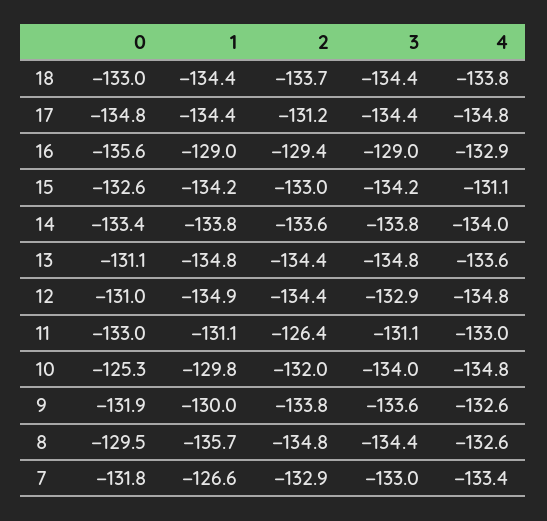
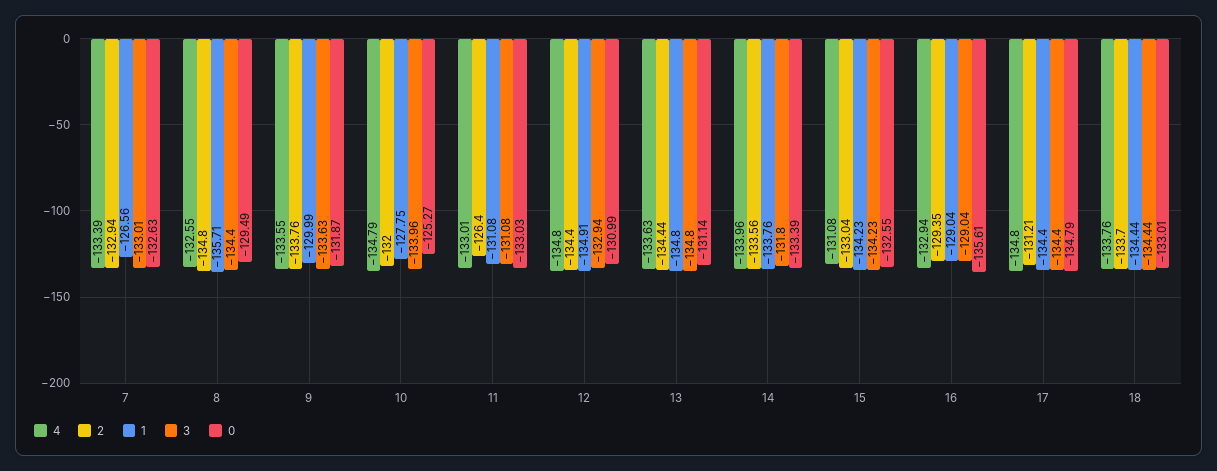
3, 14: -133.8 -> -131.8
1, 10: -129.8 -> -127.75
4, 9: -132.6 -> -133.55
0, 7: -131.8 -> -132.63

